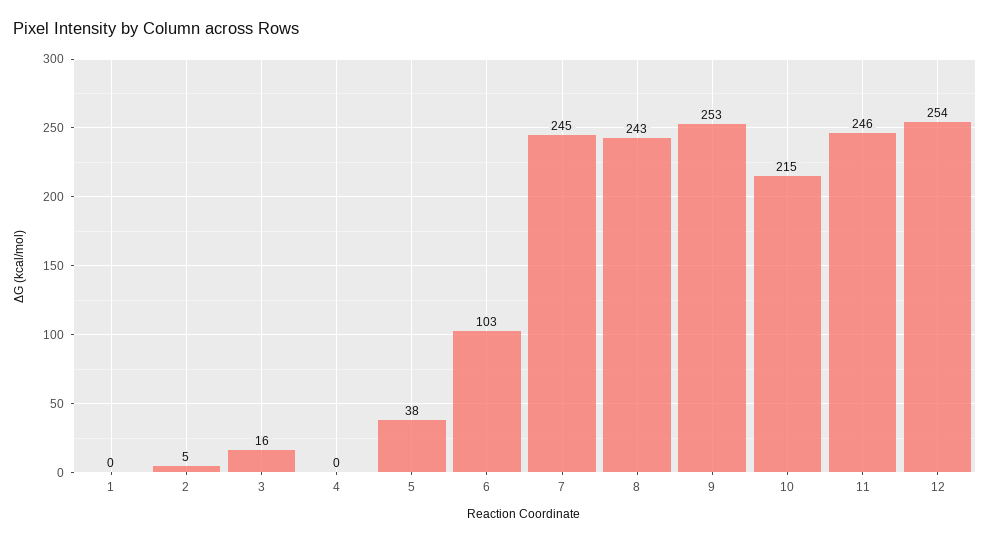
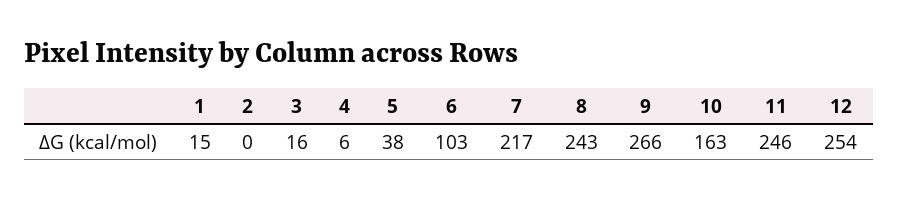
1: 0 -> 15
2: 5 -> 0
4: 0 -> 6
7: 245 -> 217
9: 253 -> 266
10: 215 -> 163

